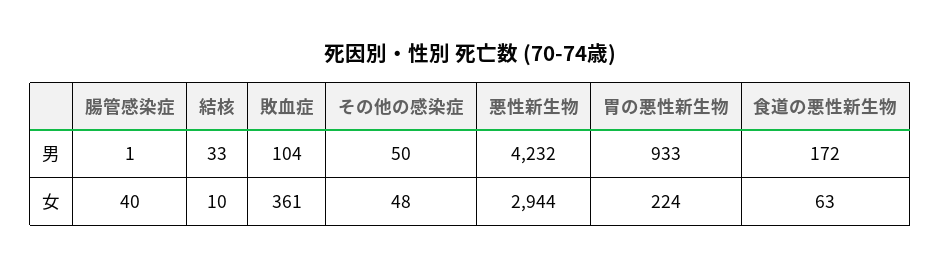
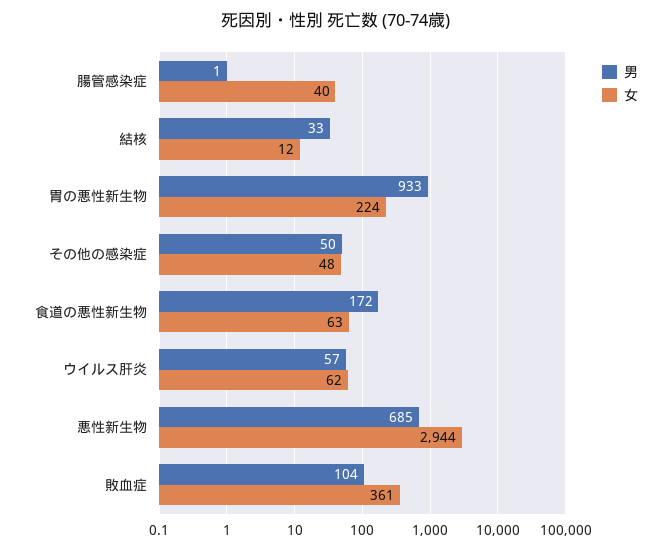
男, 悪性新生物: 4232 -> 685
女, 結核: 10 -> 12
男, ウイルス肝炎: none -> 57
女, ウイルス肝炎: none -> 62

